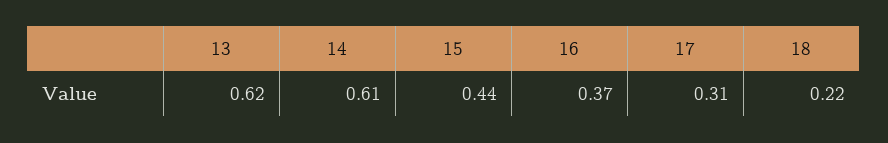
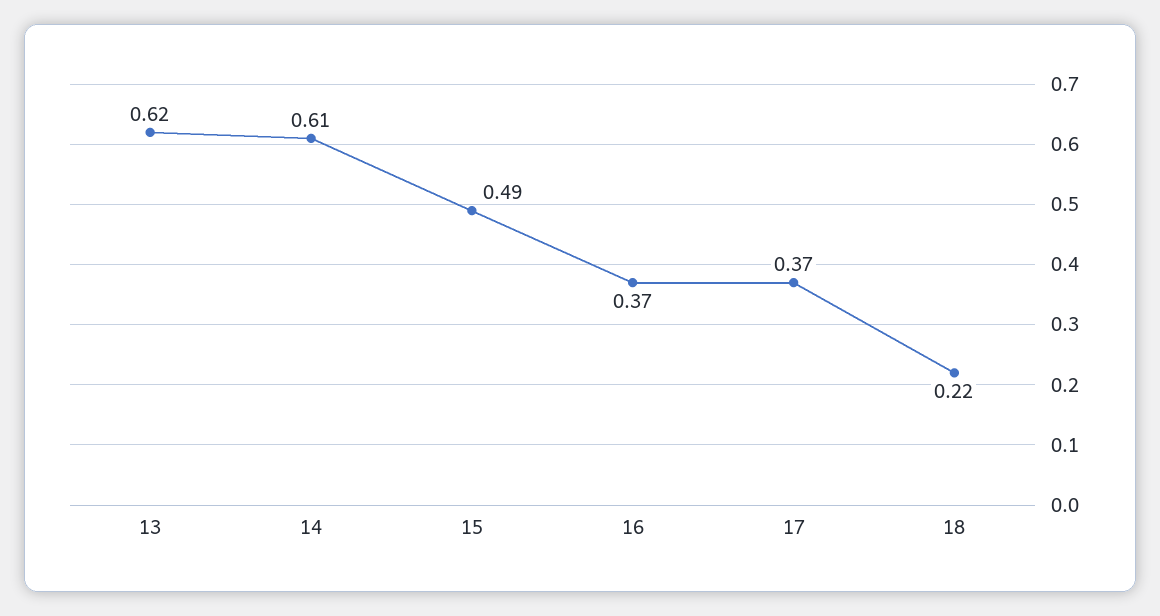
15: 0.44 -> 0.49
17: 0.31 -> 0.37

